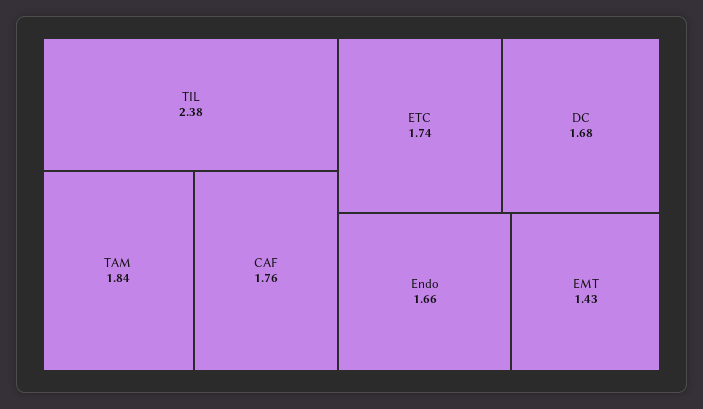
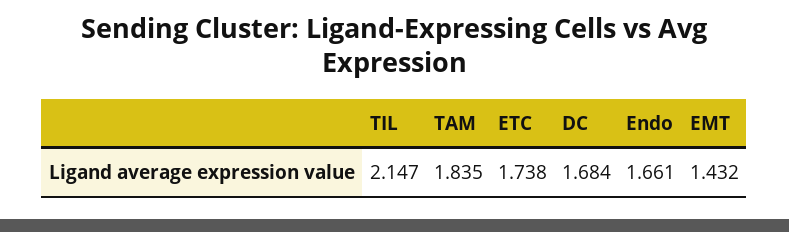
TIL: 2.38 -> 2.147
CAF: 1.76 -> none

